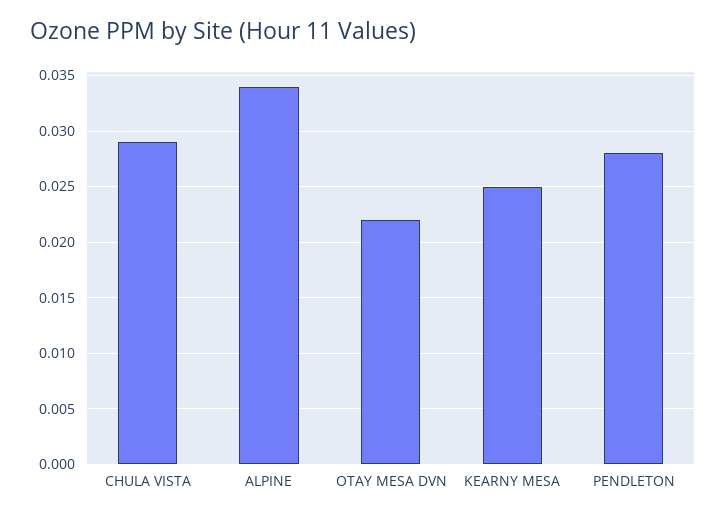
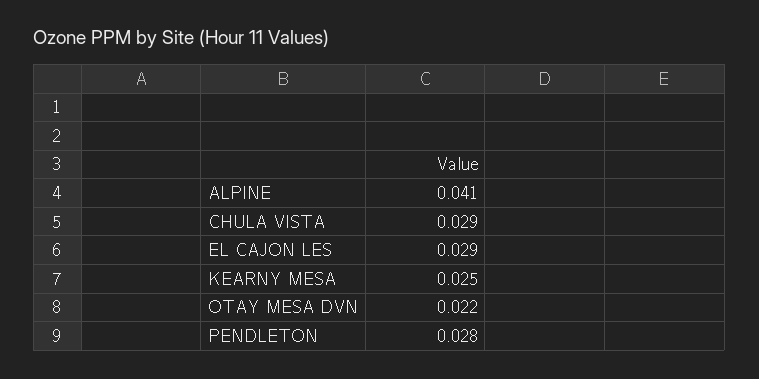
ALPINE: 0.034 -> 0.041
EL CAJON LES: none -> 0.029

